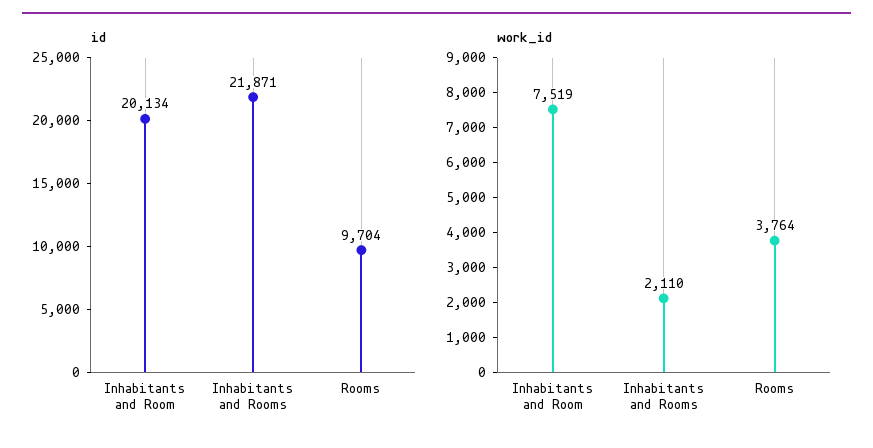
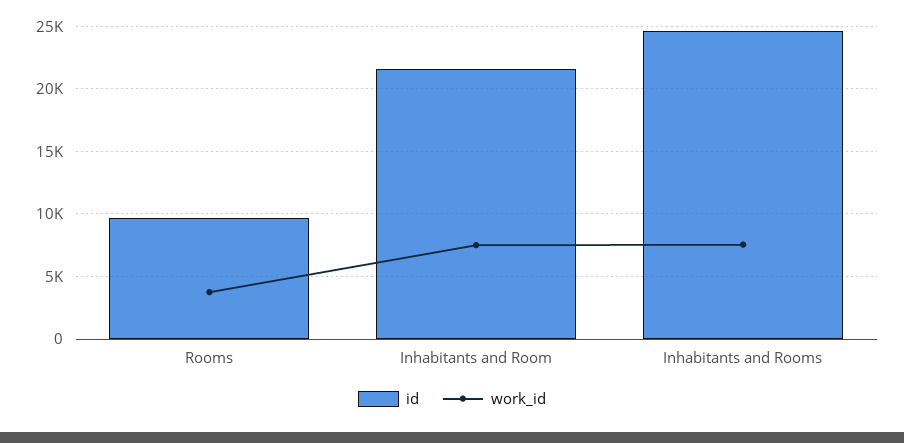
id, Inhabitants and Room: 20134 -> 21500
id, Inhabitants and Rooms: 21871 -> 24500
work_id, Inhabitants and Rooms: 2110 -> 7500

